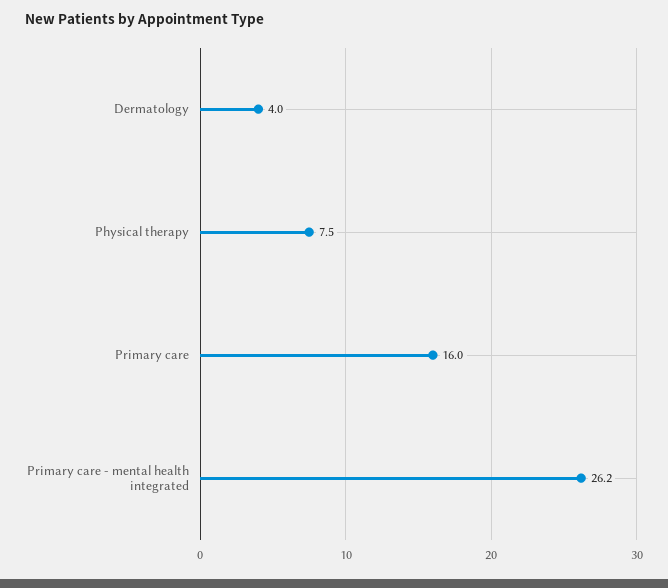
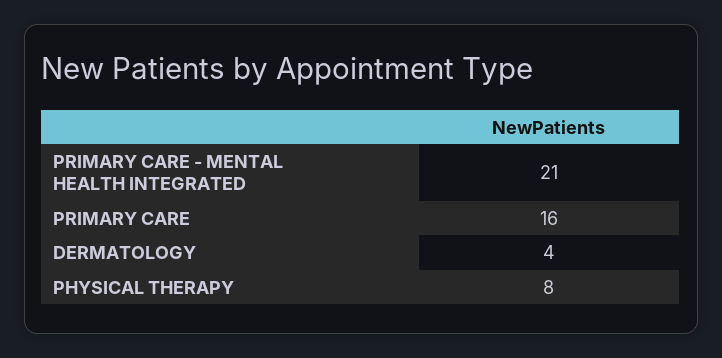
Physical therapy: 7.5 -> 8
Primary care - mental health integrated: 26.2 -> 21

